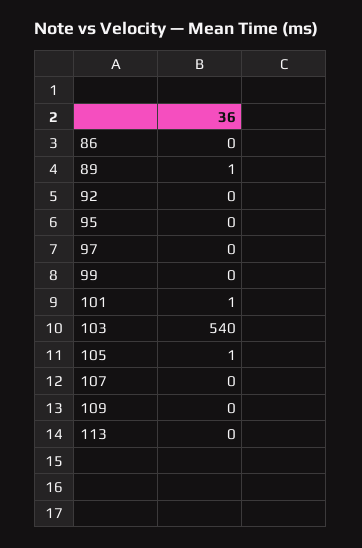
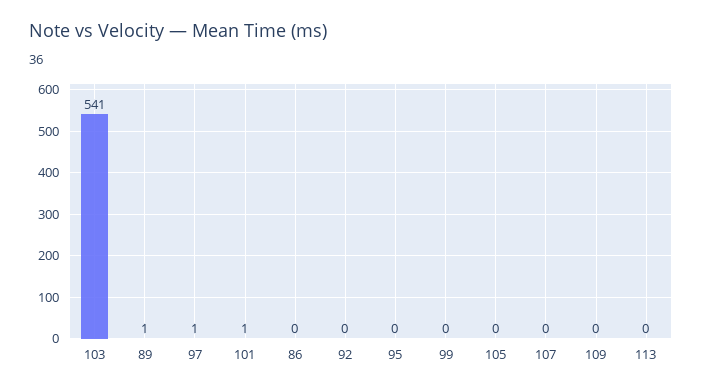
97: 0 -> 1
103: 540 -> 541
105: 1 -> 0

